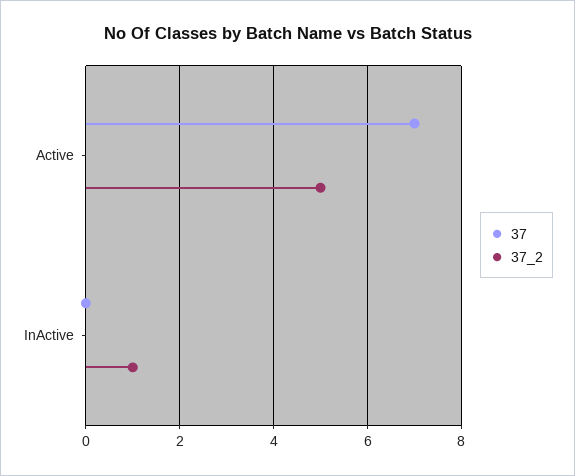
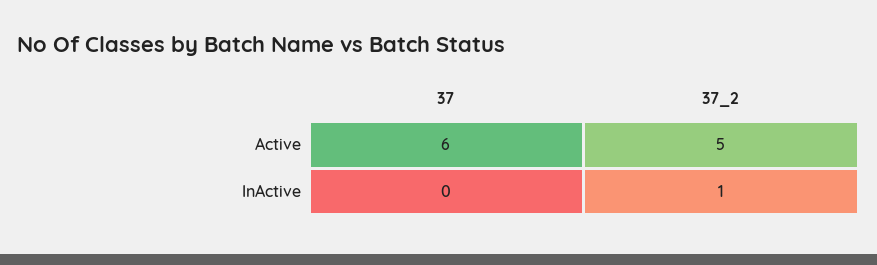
37, Active: 7 -> 6

